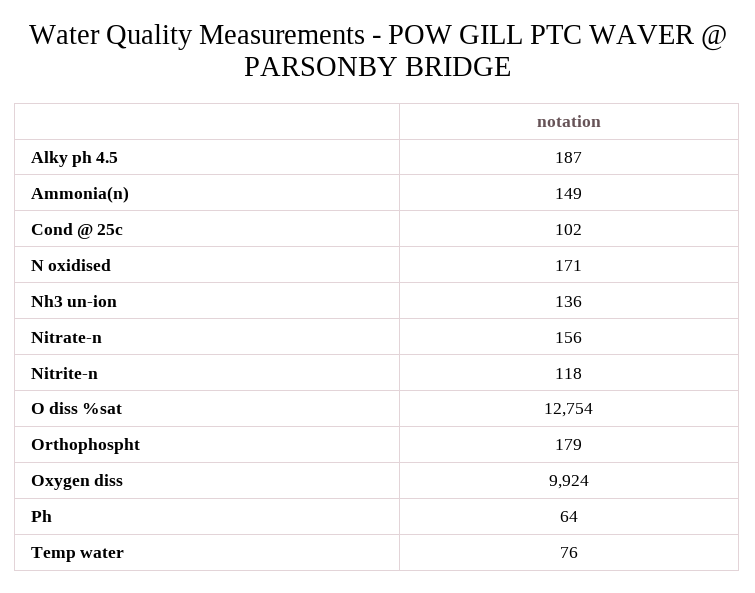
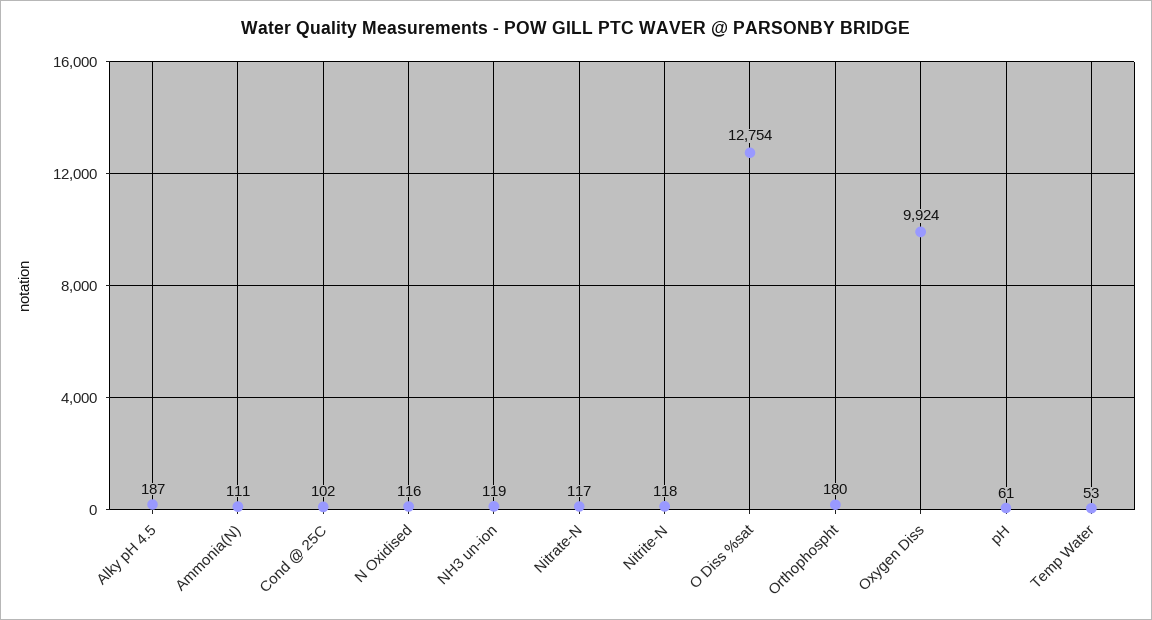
Ammonia(n): 149 -> 111
N oxidised: 171 -> 116
Nh3 un-ion: 136 -> 119
Nitrate-n: 156 -> 117
Orthophospht: 179 -> 180
Ph: 64 -> 61
Temp water: 76 -> 53

